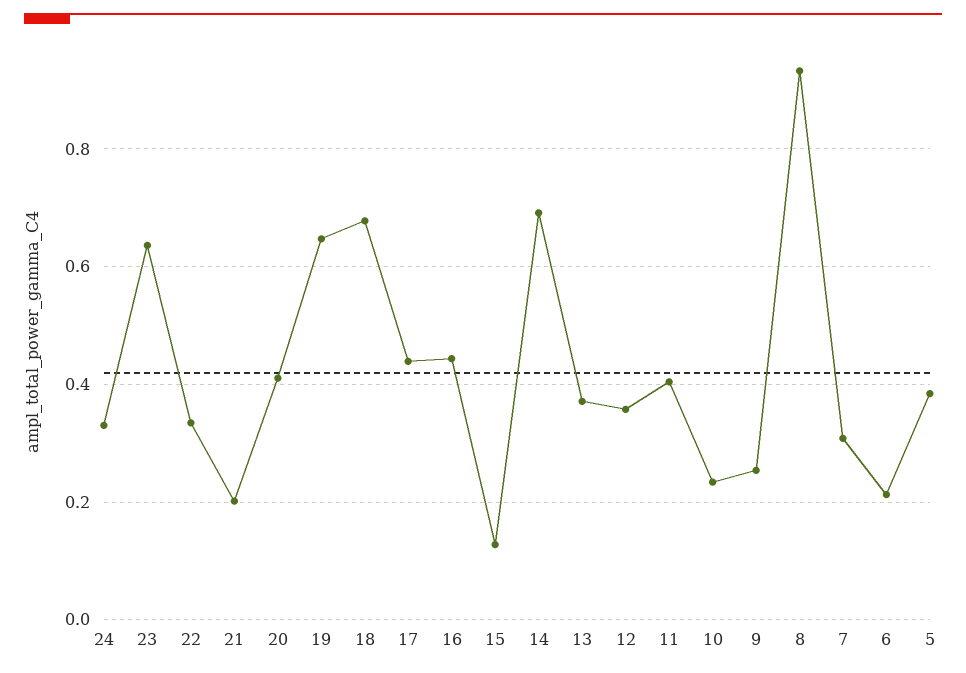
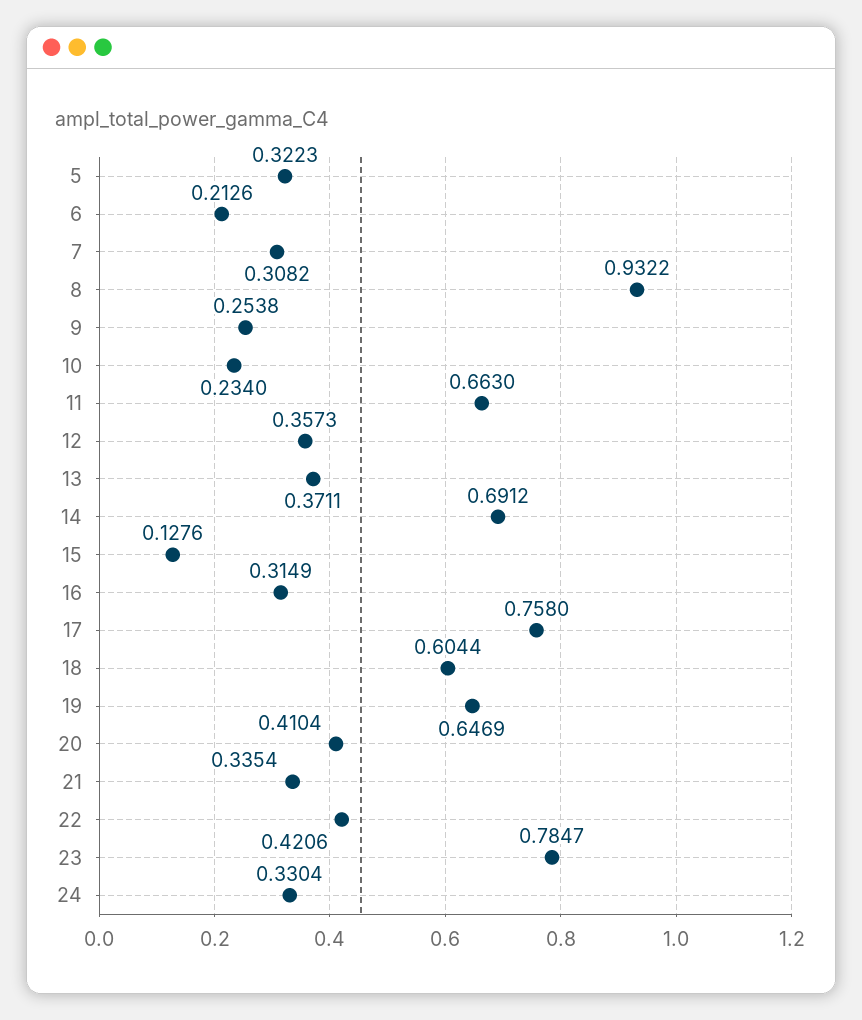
23: 0.64 -> 0.7847
22: 0.34 -> 0.4206
21: 0.2 -> 0.3354
18: 0.68 -> 0.6044
17: 0.44 -> 0.758
16: 0.44 -> 0.3149
11: 0.4 -> 0.663
5: 0.38 -> 0.3223

